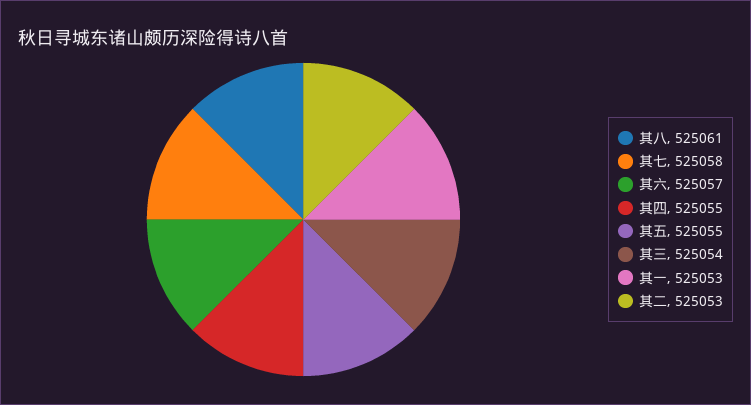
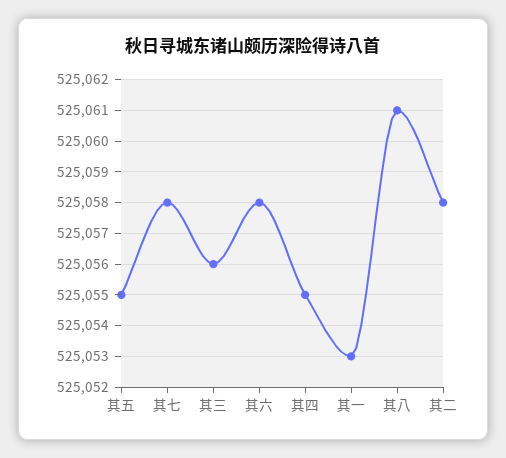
其六: 525057 -> 525058
其三: 525054 -> 525056
其二: 525053 -> 525058

